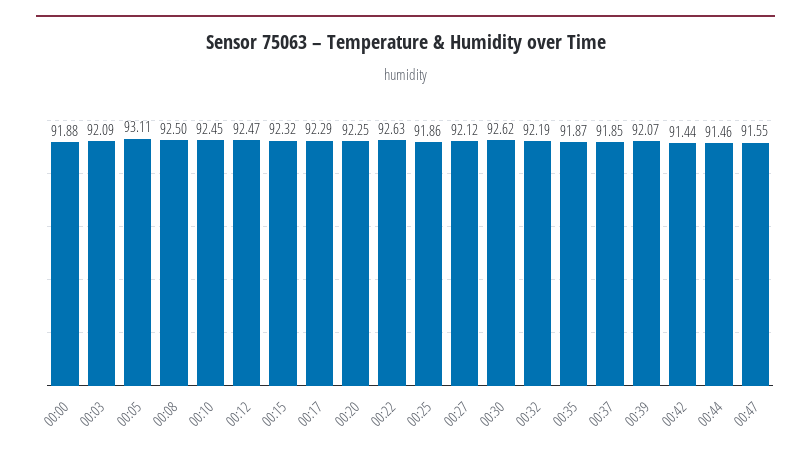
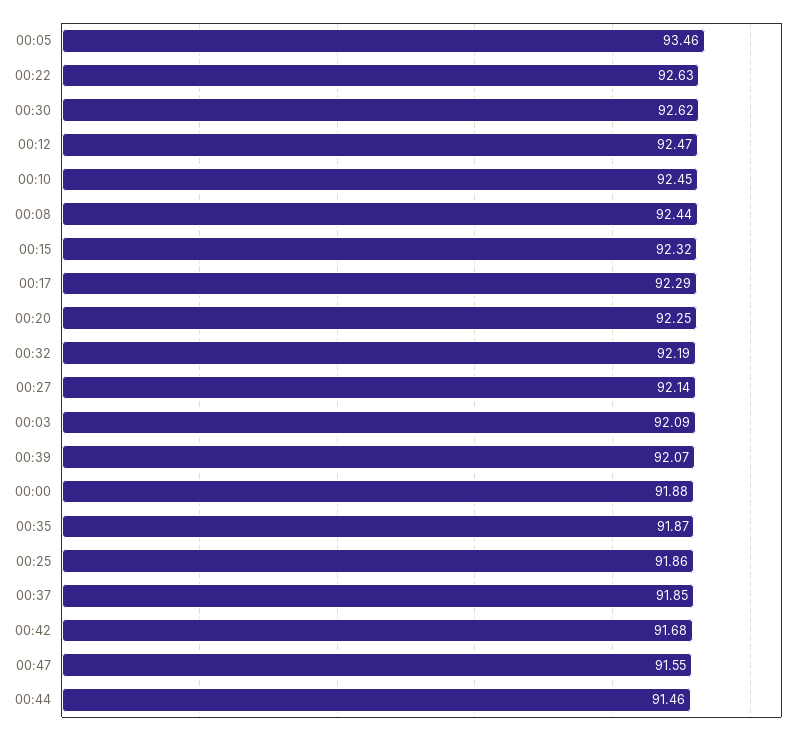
00:05: 93.11 -> 93.46
00:08: 92.5 -> 92.44
00:27: 92.12 -> 92.14
00:42: 91.44 -> 91.68

